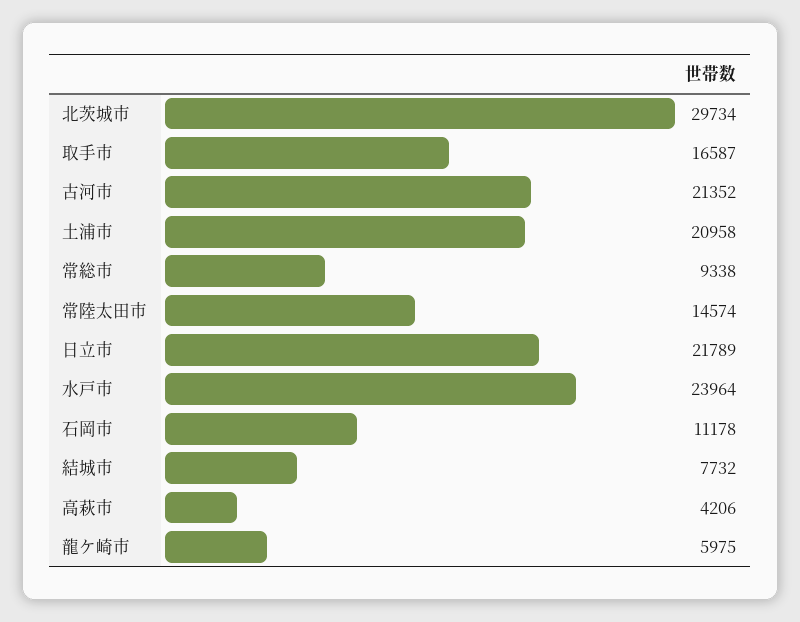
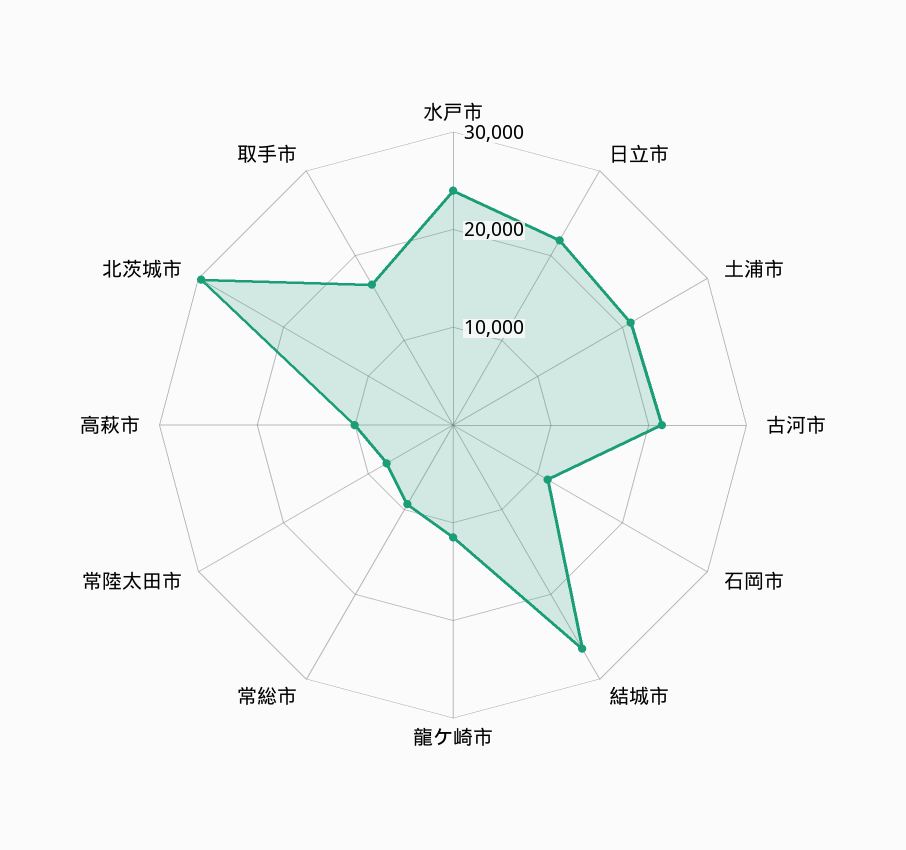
常陸太田市: 14574 -> 8000
結城市: 7732 -> 26000
高萩市: 4206 -> 10000
龍ケ崎市: 5975 -> 12000

